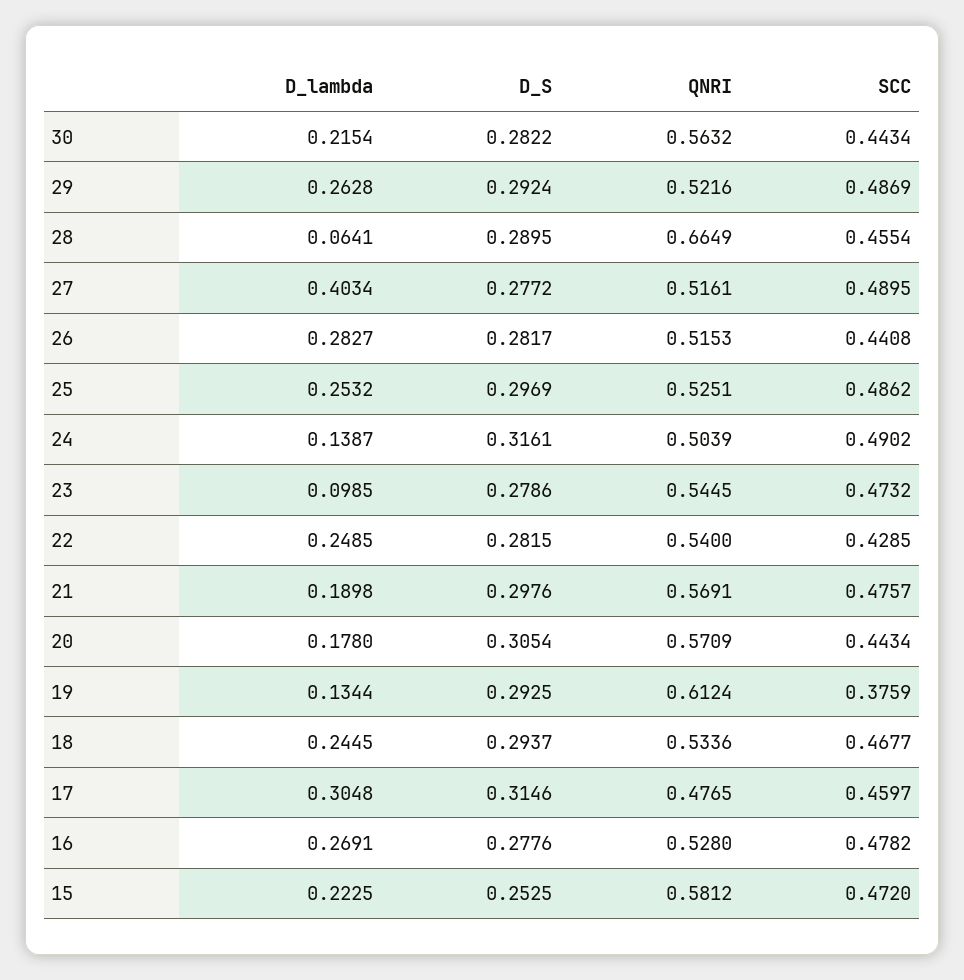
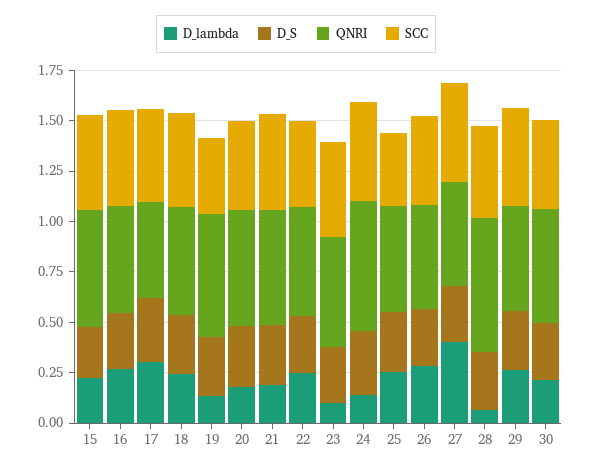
SCC, 25: 0.4862 -> 0.35
QNRI, 24: 0.5039 -> 0.65

